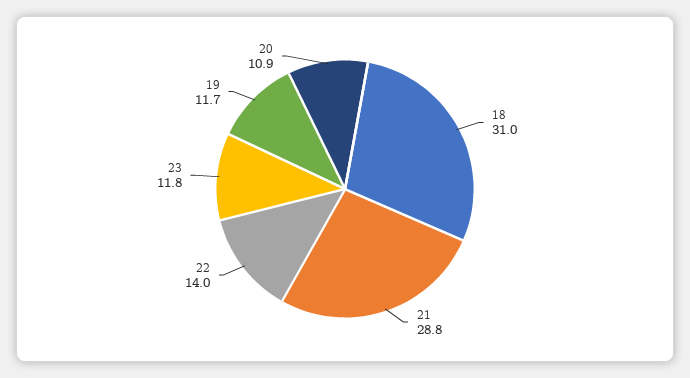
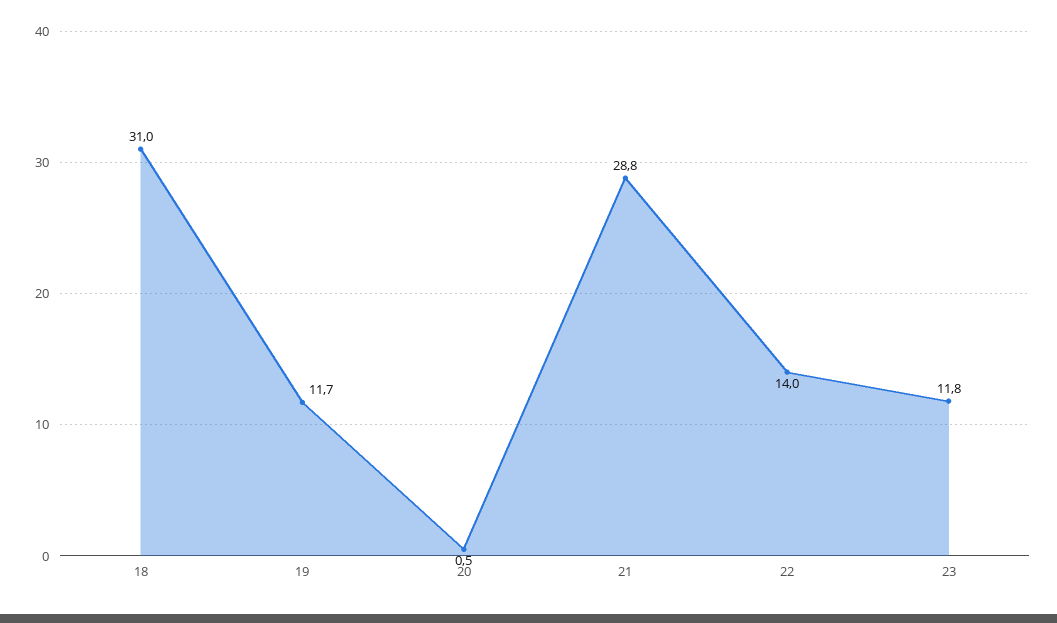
20: 10.9 -> 0.5

